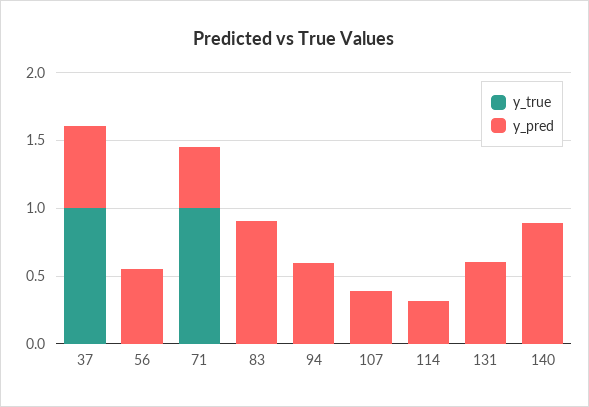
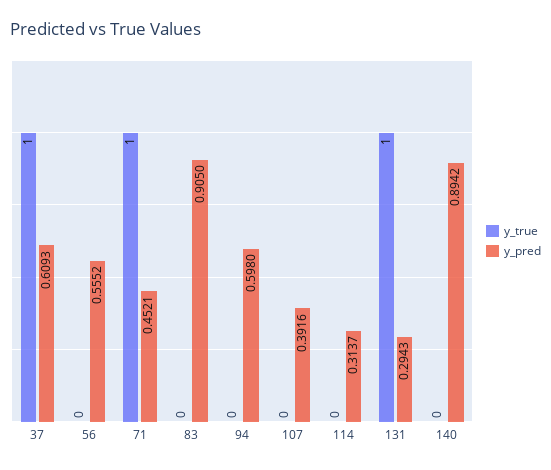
y_true, 131: 0 -> 1
y_pred, 131: 0.6 -> 0.2943

